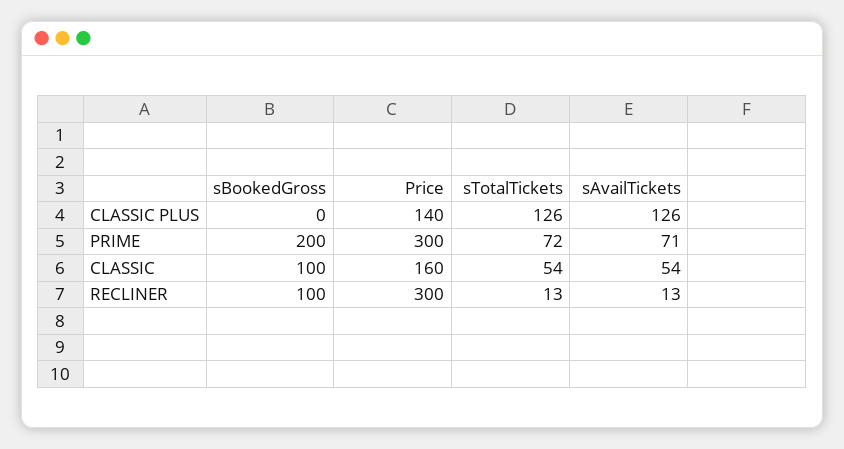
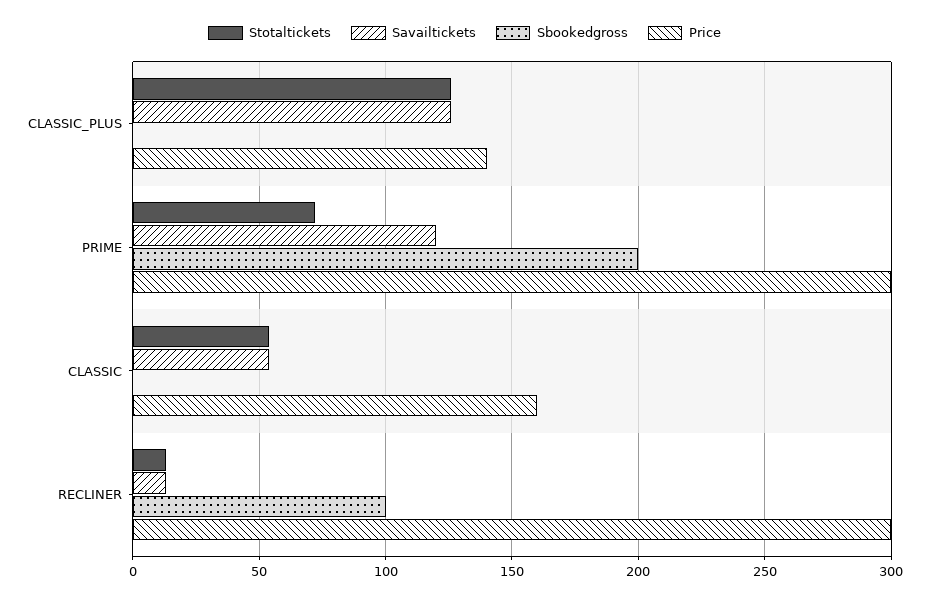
sAvailTickets, PRIME: 71 -> 120
sBookedGross, CLASSIC: 100 -> 0

